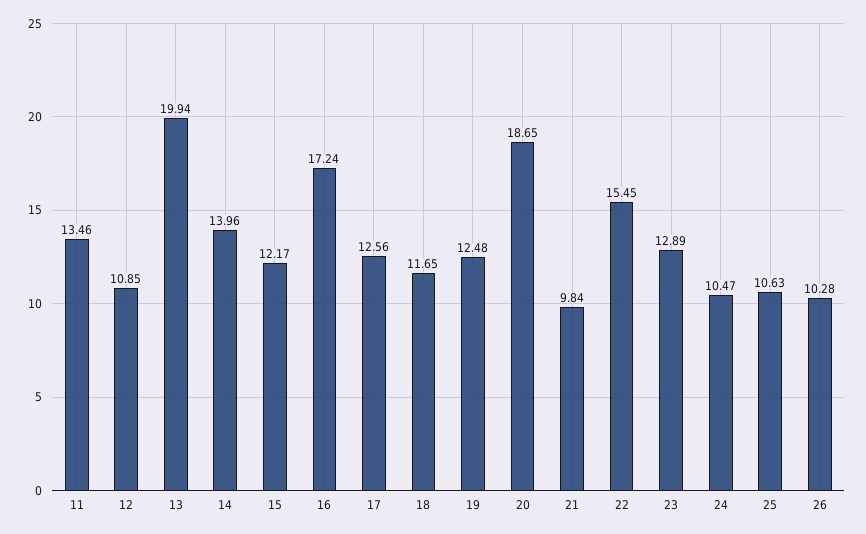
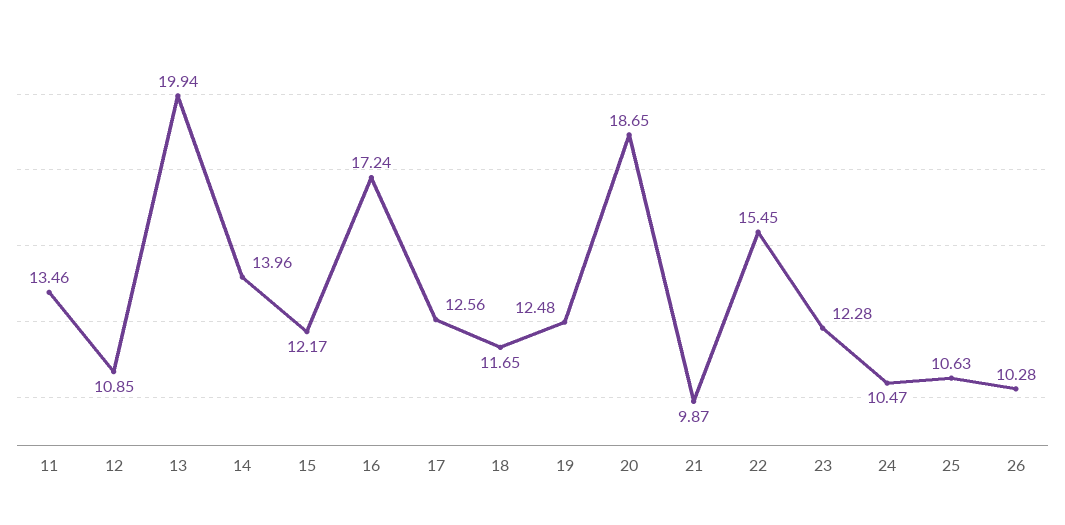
21: 9.84 -> 9.87
23: 12.89 -> 12.28

